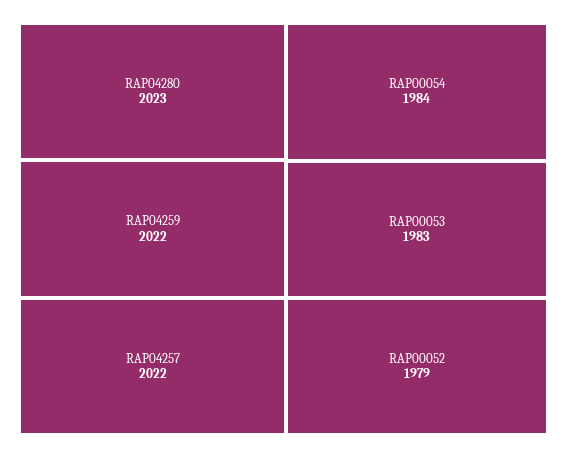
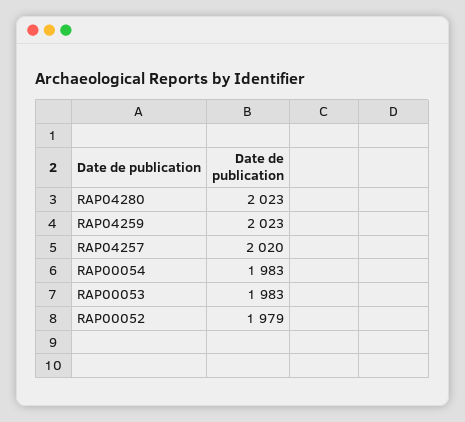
RAP04259: 2022 -> 2023
RAP04257: 2022 -> 2020
RAP00054: 1984 -> 1983

